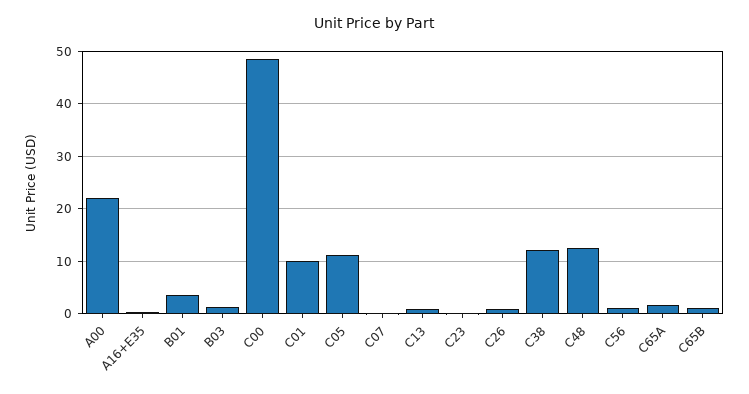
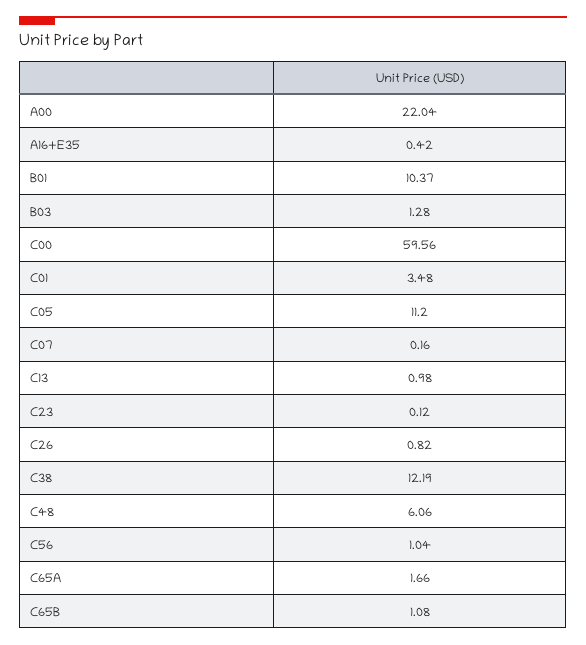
B01: 4 -> 10.37
C00: 48 -> 59.56
C01: 10 -> 3.48
C48: 12 -> 6.06

